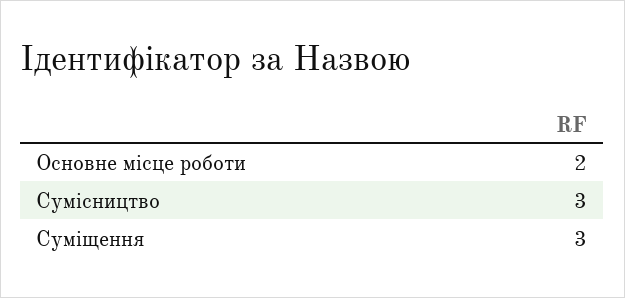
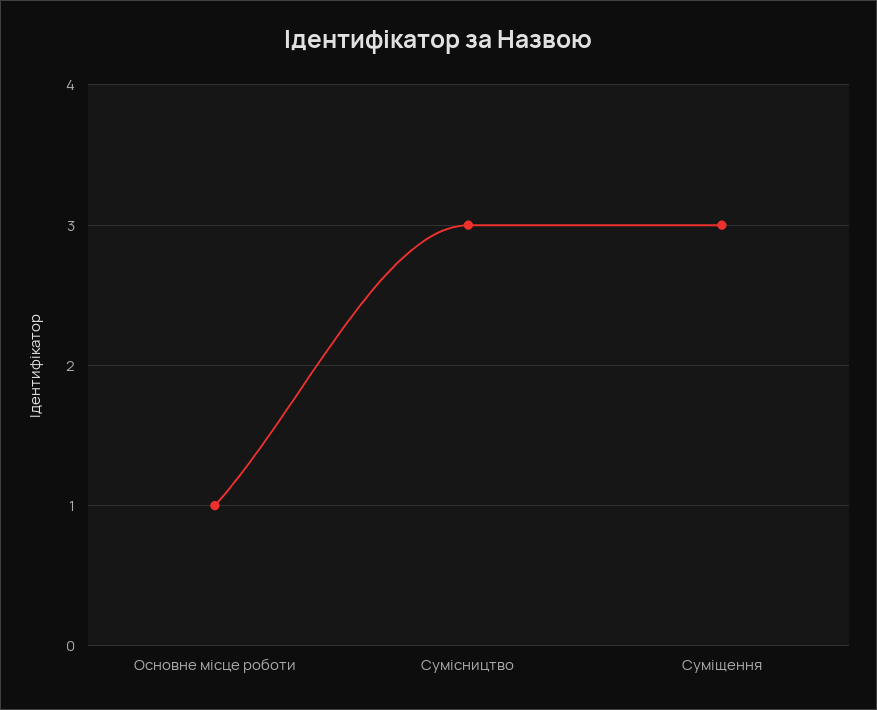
Основне місце роботи: 2 -> 1

